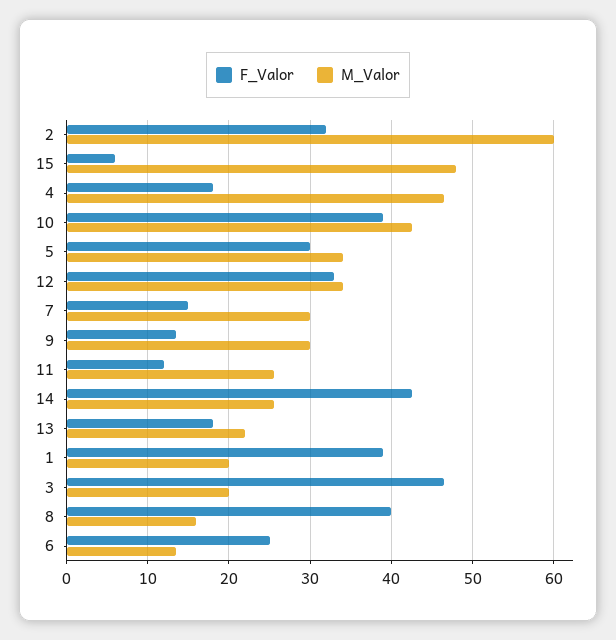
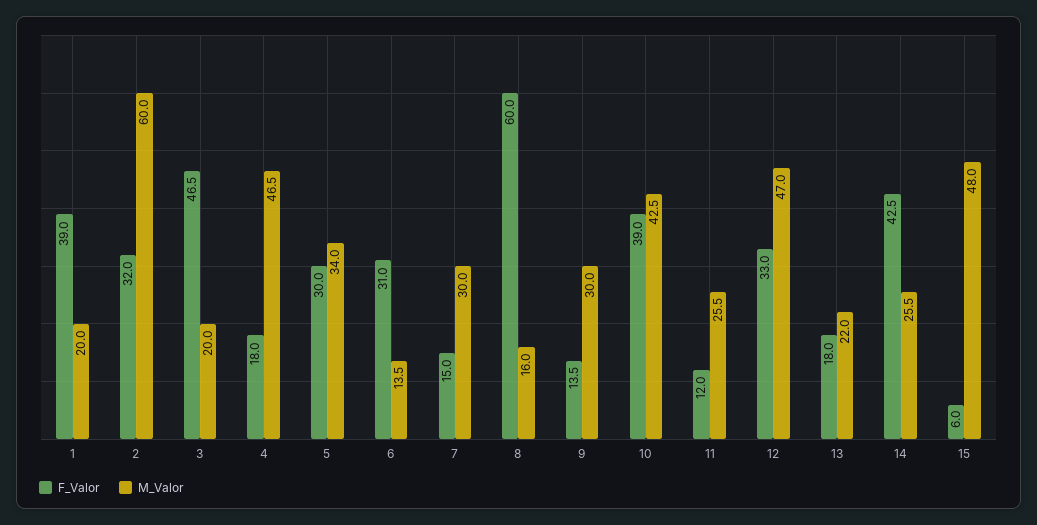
M_Valor, 12: 34 -> 47
F_Valor, 8: 40 -> 60
F_Valor, 6: 25 -> 31

